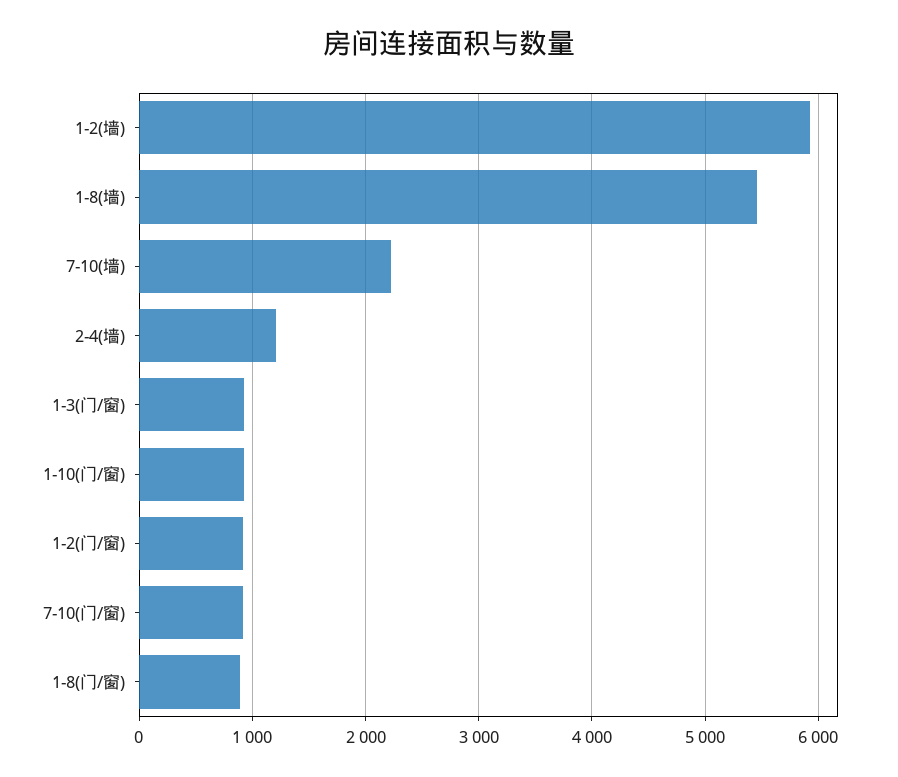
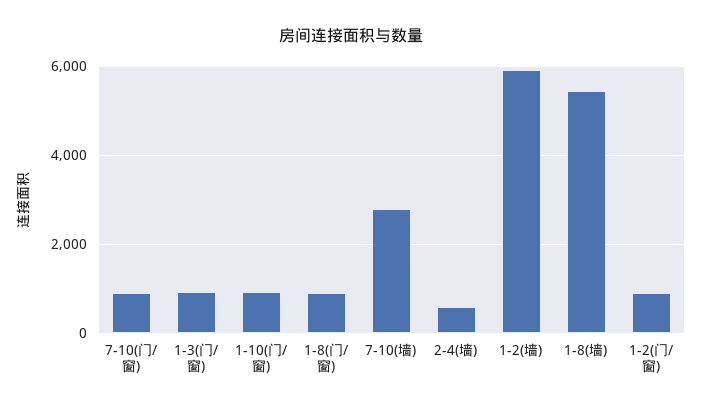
7-10(墙): 2200 -> 2800
2-4(墙): 1200 -> 600

